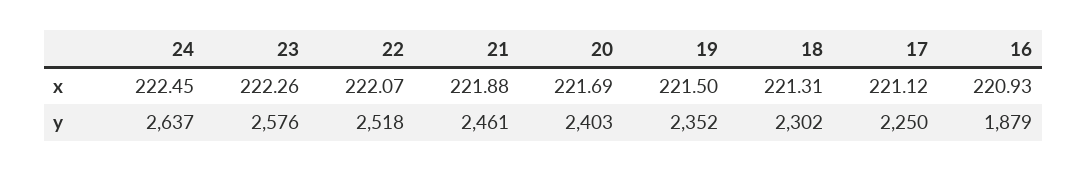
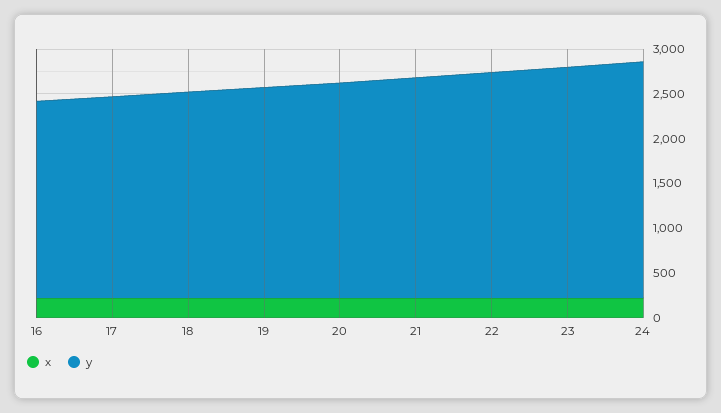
y, 16: 1879 -> 2200

